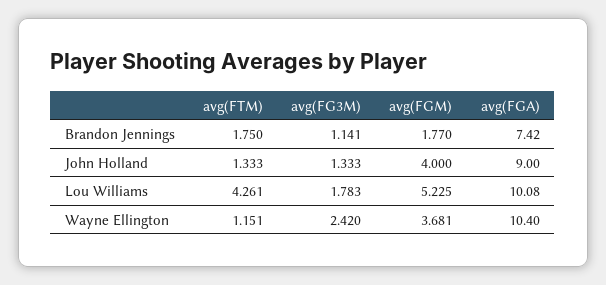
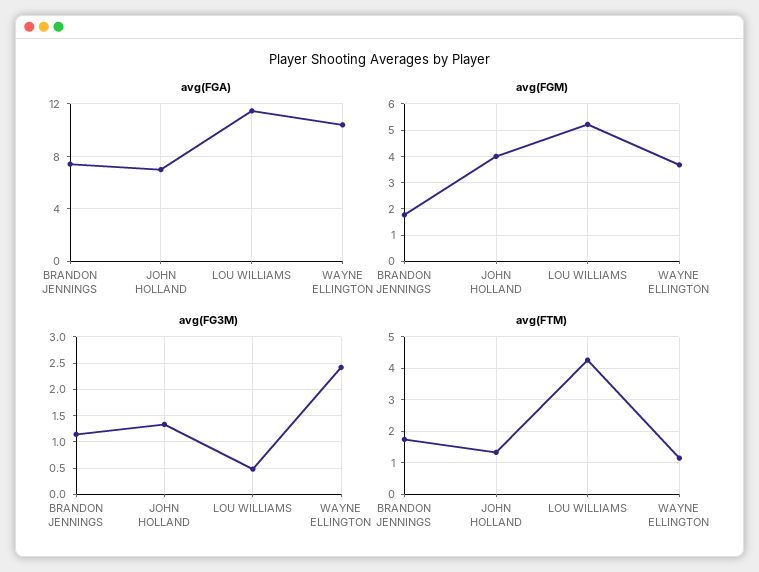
avg(FGA), John Holland: 9 -> 7
avg(FG3M), Lou Williams: 1.783 -> 0.5
avg(FGA), Lou Williams: 10.08 -> 11.5

